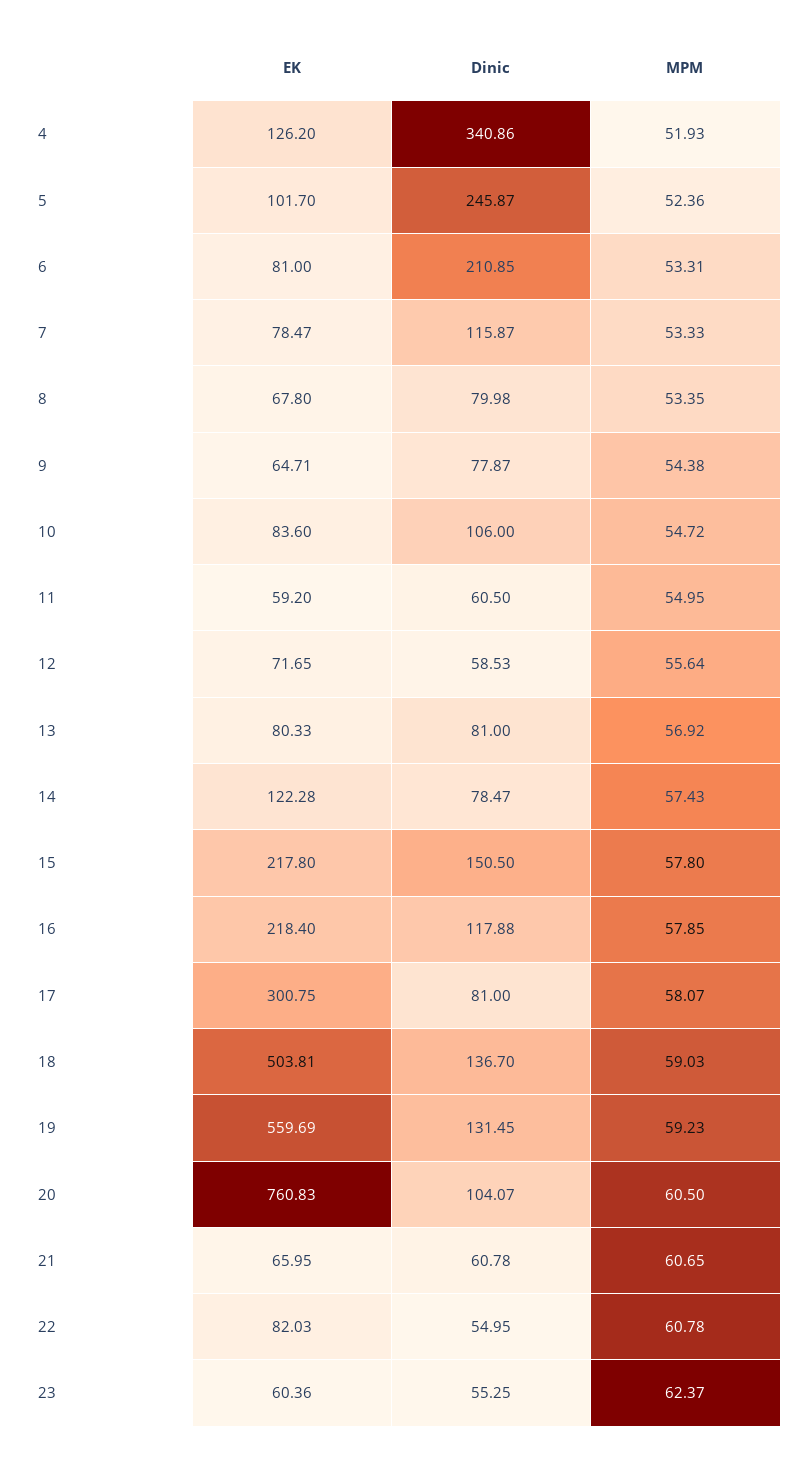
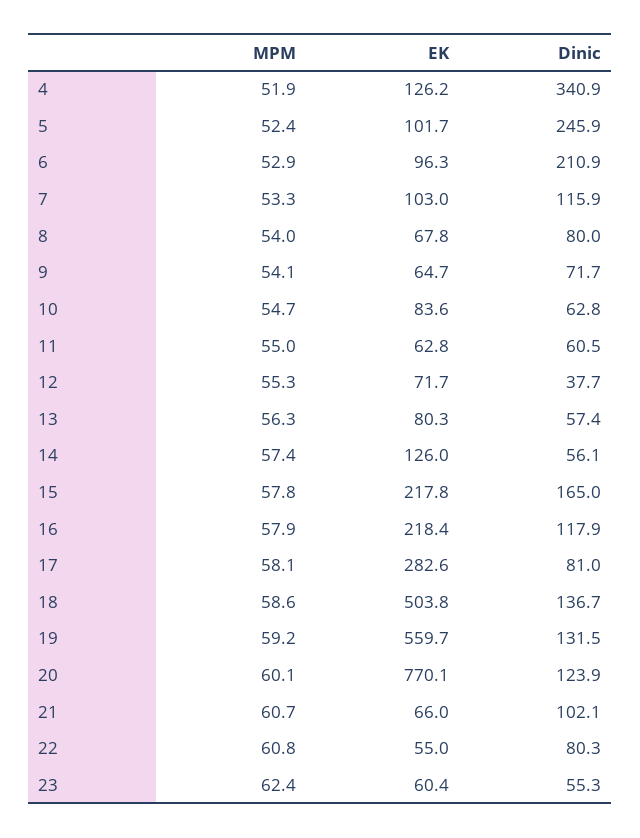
EK, 6: 81 -> 96.3
MPM, 6: 53.31 -> 52.9
EK, 7: 78.47 -> 103
MPM, 8: 53.35 -> 54
Dinic, 9: 77.87 -> 71.7
MPM, 9: 54.38 -> 54.1
Dinic, 10: 106 -> 62.8
EK, 11: 59.2 -> 62.8
Dinic, 12: 58.53 -> 37.7
MPM, 12: 55.64 -> 55.3
Dinic, 13: 81 -> 57.4
MPM, 13: 56.92 -> 56.3
EK, 14: 122.28 -> 126
Dinic, 14: 78.47 -> 56.1
Dinic, 15: 150.5 -> 165
EK, 17: 300.75 -> 282.6
MPM, 18: 59.03 -> 58.6
EK, 20: 760.83 -> 770.1
Dinic, 20: 104.07 -> 123.9
MPM, 20: 60.5 -> 60.1
Dinic, 21: 60.78 -> 102.1
EK, 22: 82.03 -> 55
Dinic, 22: 54.95 -> 80.3

